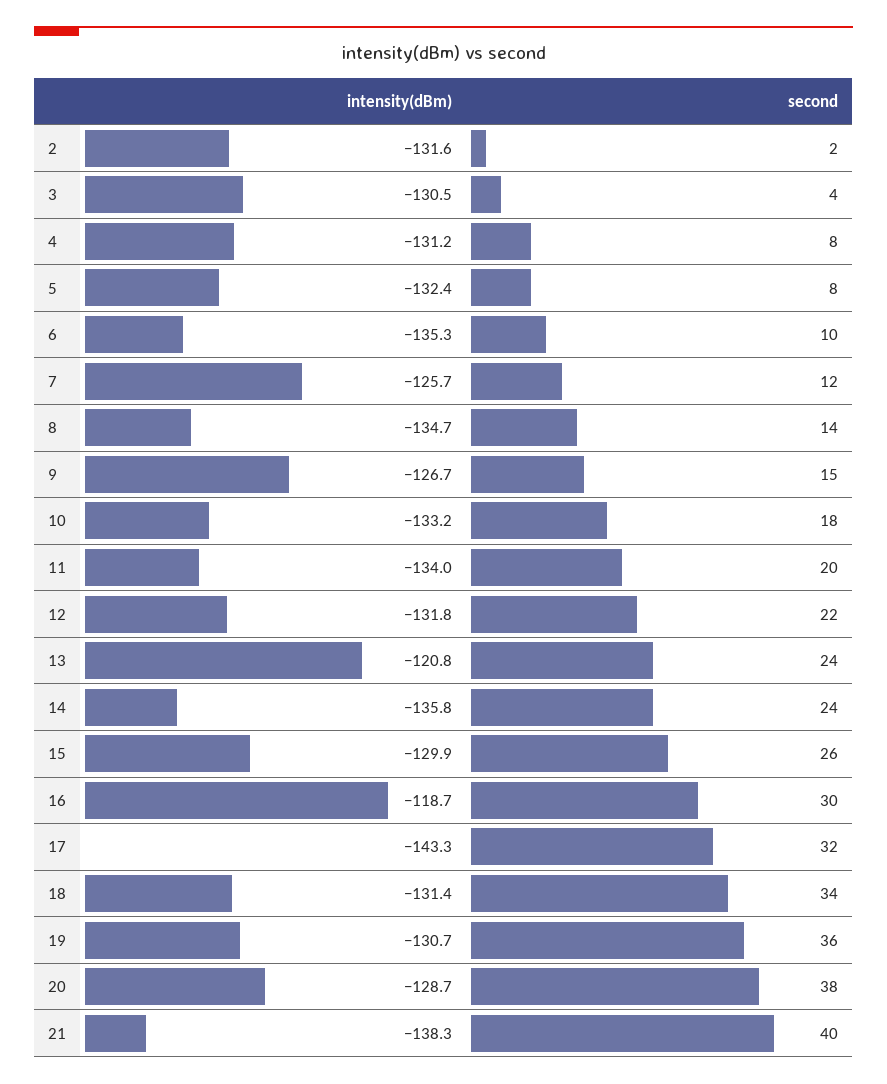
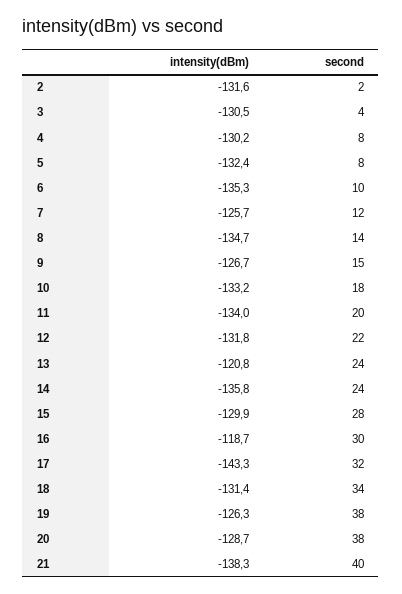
intensity(dBm), 4: -131.2 -> -130.2
second, 15: 26 -> 28
intensity(dBm), 19: -130.7 -> -126.3
second, 19: 36 -> 38

